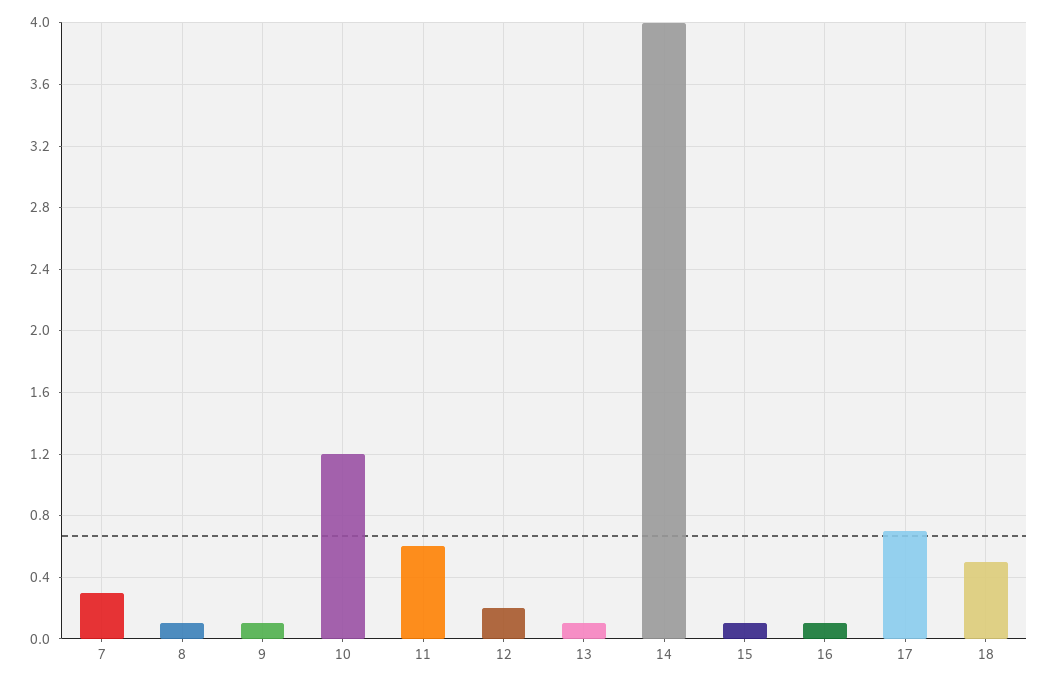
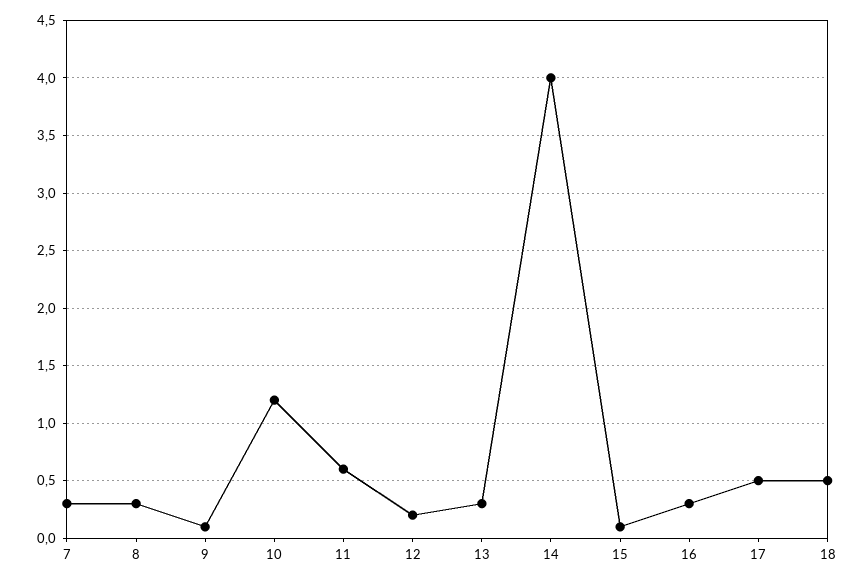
8: 0.1 -> 0.3
13: 0.1 -> 0.3
16: 0.1 -> 0.3
17: 0.7 -> 0.5

